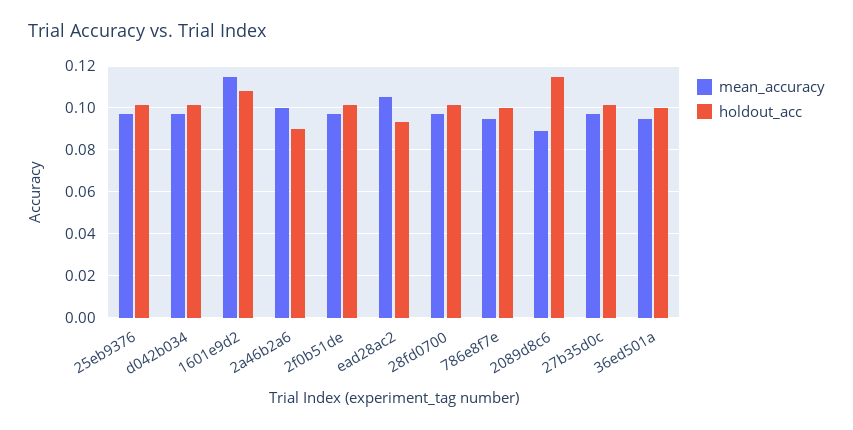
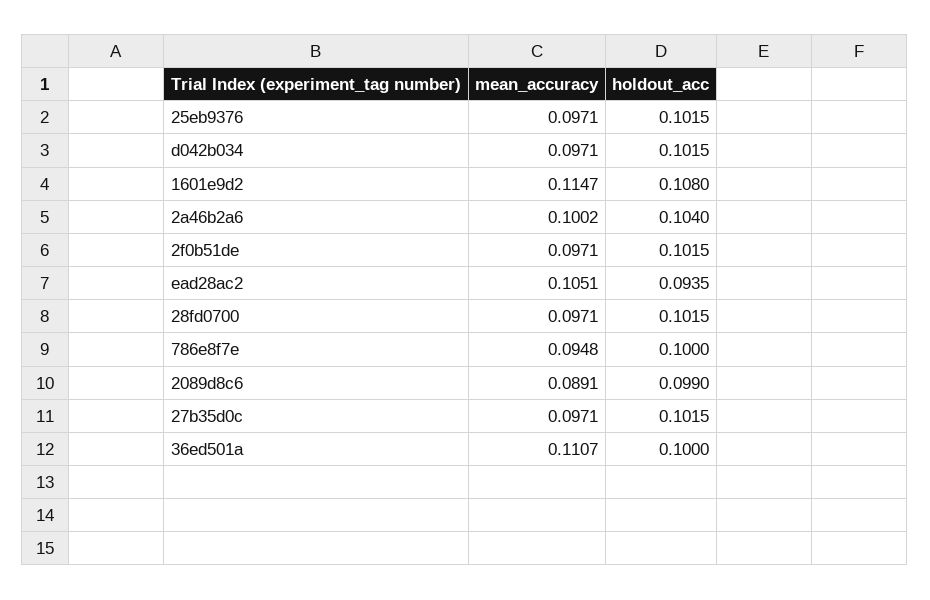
holdout_acc, 2a46b2a6: 0.09 -> 0.104
holdout_acc, 2089d8c6: 0.115 -> 0.099
mean_accuracy, 36ed501a: 0.095 -> 0.1107

